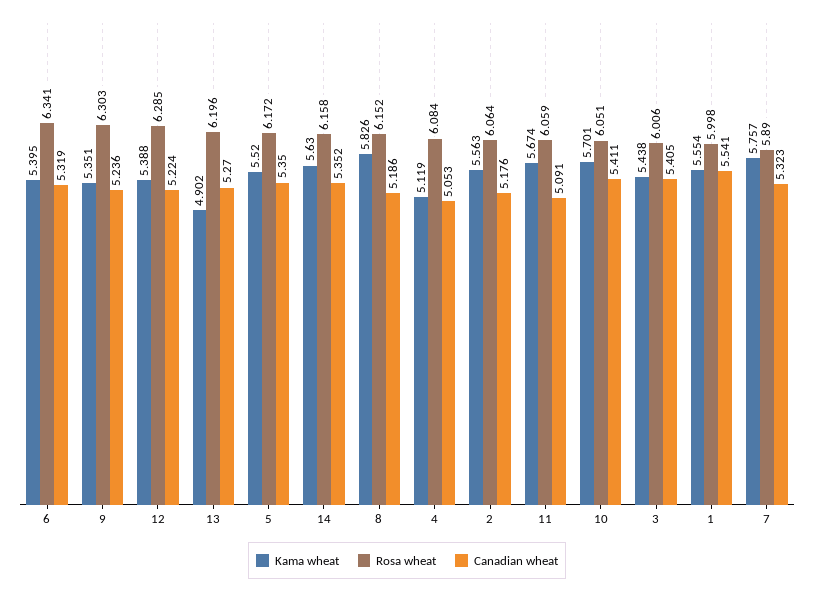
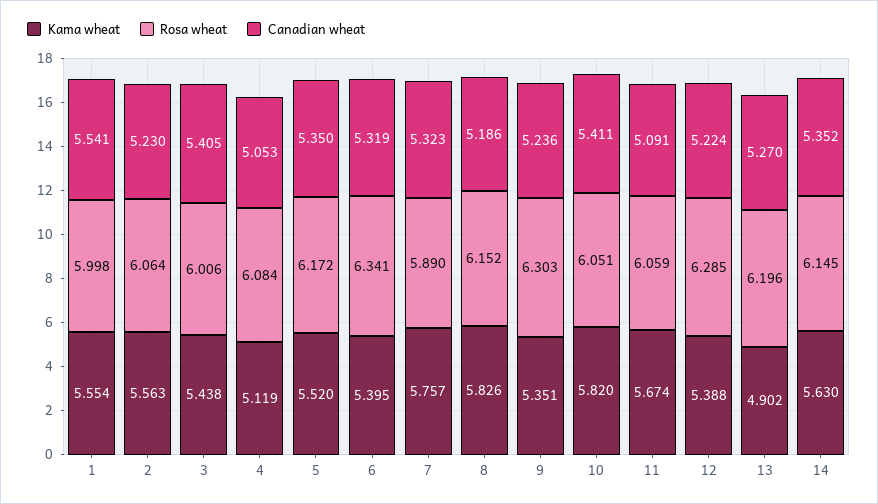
Rosa wheat, 14: 6.158 -> 6.145
Canadian wheat, 2: 5.176 -> 5.23
Kama wheat, 10: 5.701 -> 5.82

